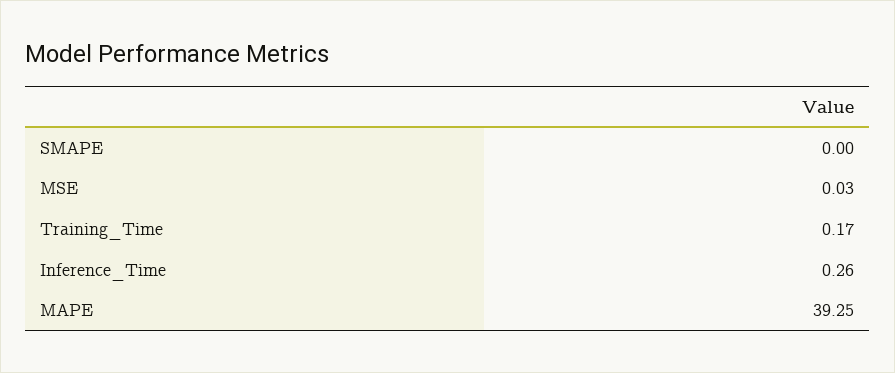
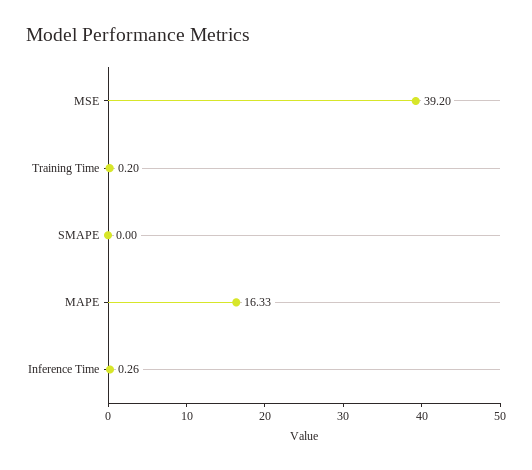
MSE: 0.03 -> 39.2
Training_Time: 0.17 -> 0.2
MAPE: 39.25 -> 16.33

